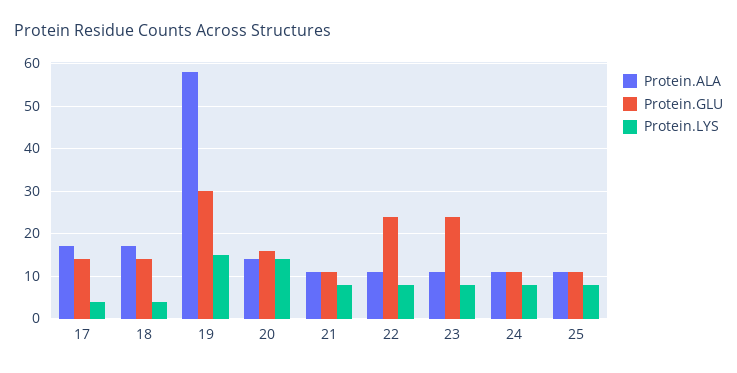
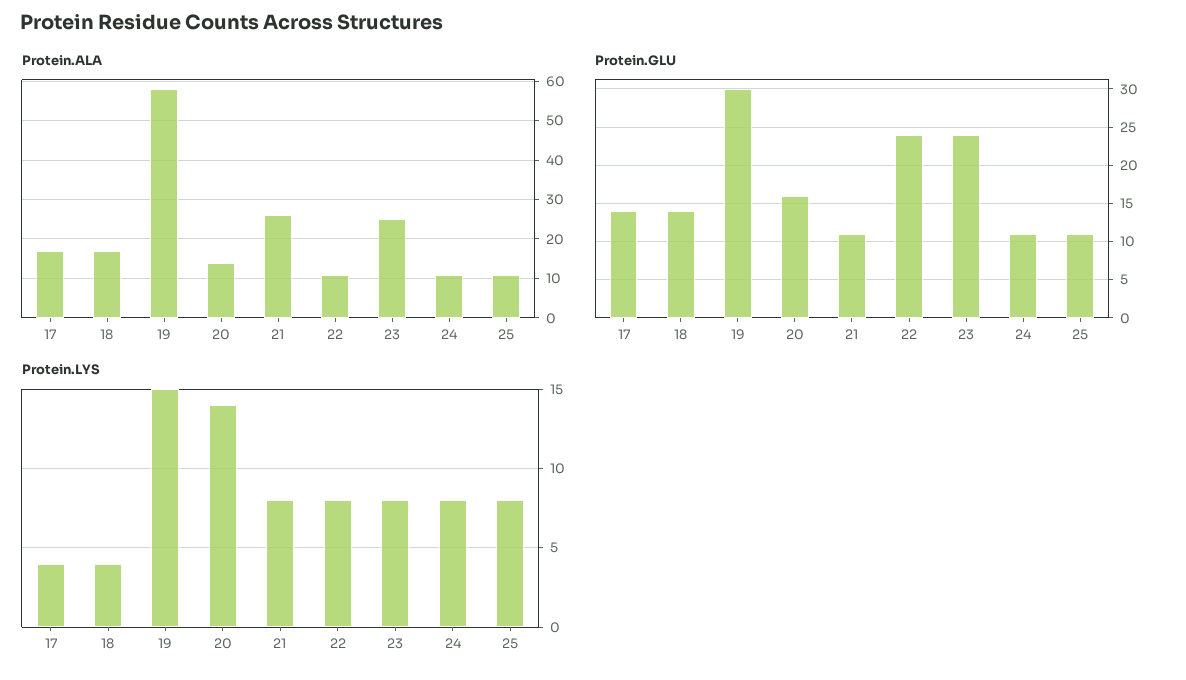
Protein.ALA, 21: 10 -> 25
Protein.ALA, 23: 10 -> 25

